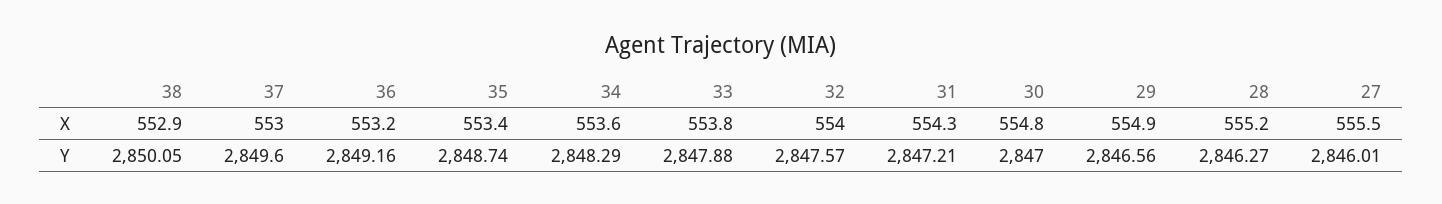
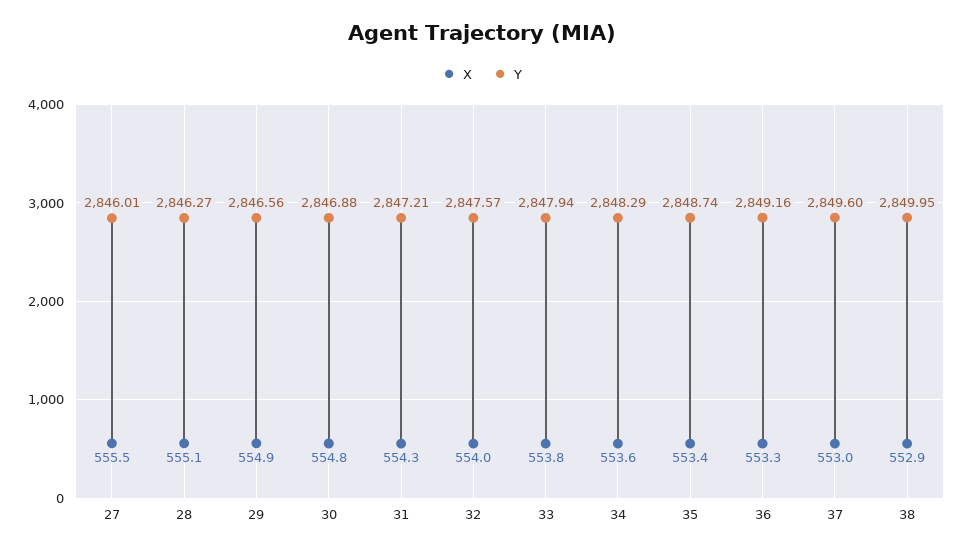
X, 36: 553.2 -> 553.3
X, 28: 555.2 -> 555.1
Y, 38: 2850.05 -> 2849.95
Y, 33: 2847.88 -> 2847.94
Y, 30: 2847 -> 2846.88

